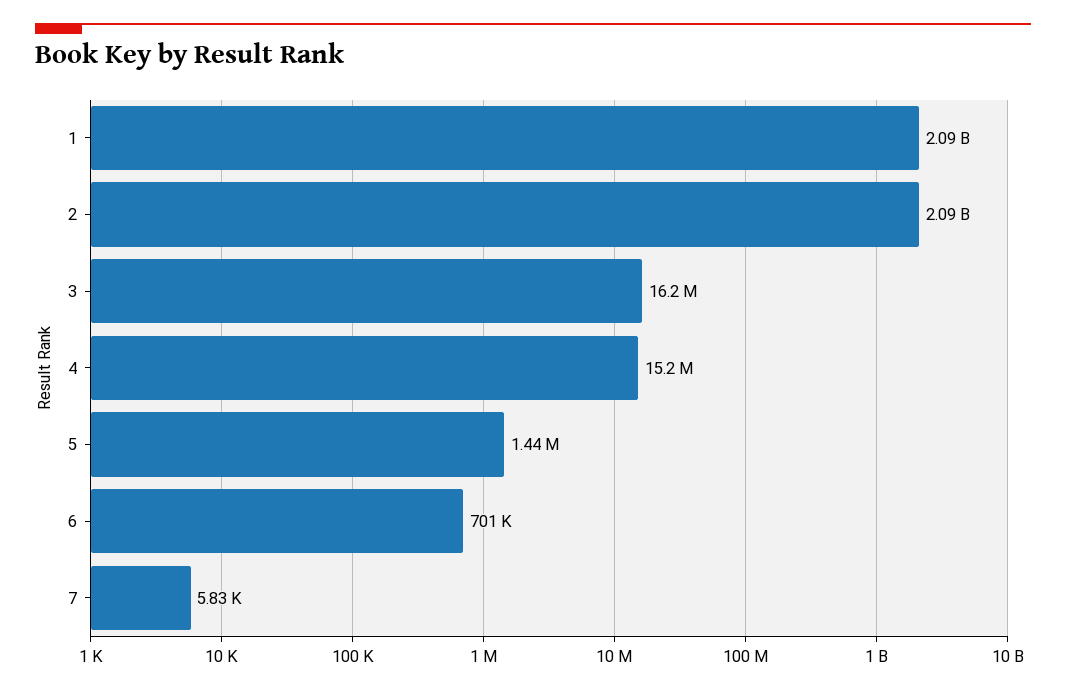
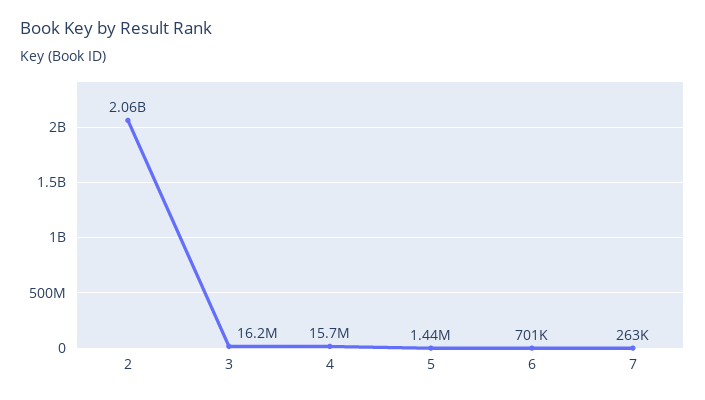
1: 2090000000 -> none
2: 2090000000 -> 2060000000
4: 15200000 -> 15700000
7: 5830 -> 263000

